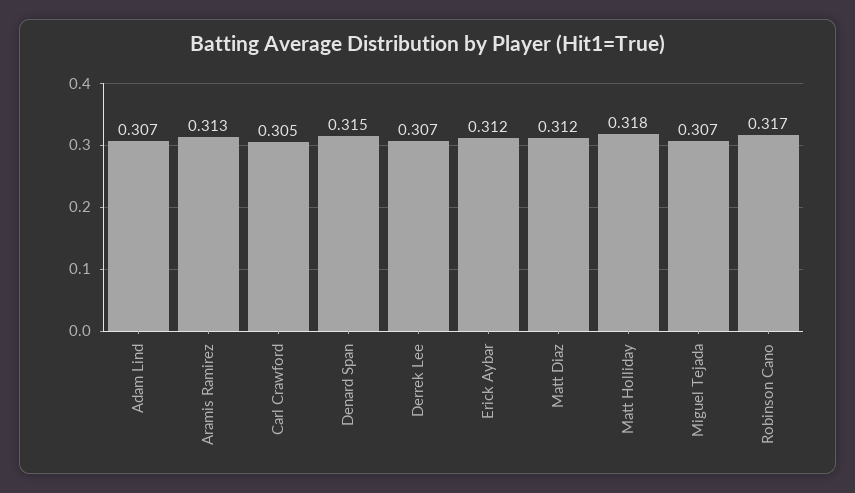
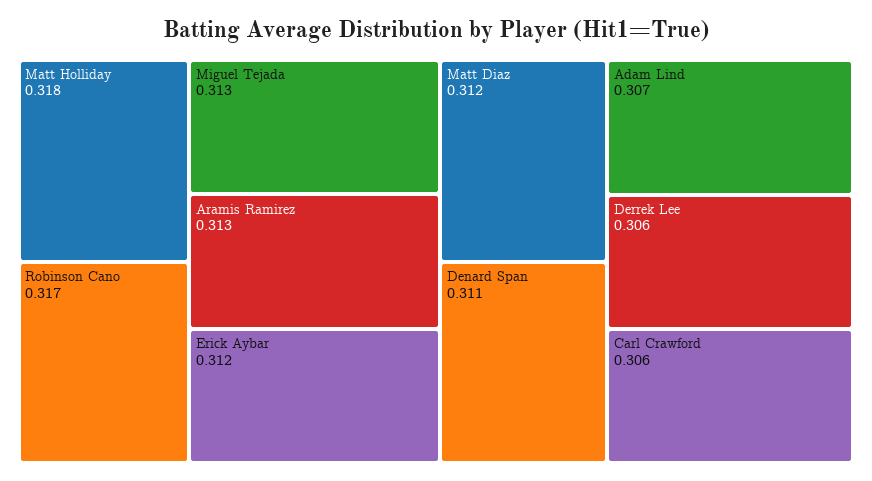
Carl Crawford: 0.305 -> 0.306
Denard Span: 0.315 -> 0.311
Derrek Lee: 0.307 -> 0.306
Miguel Tejada: 0.307 -> 0.313

